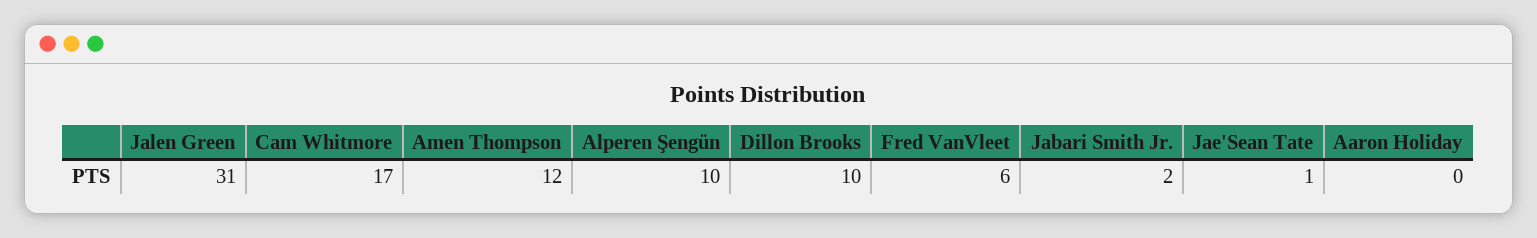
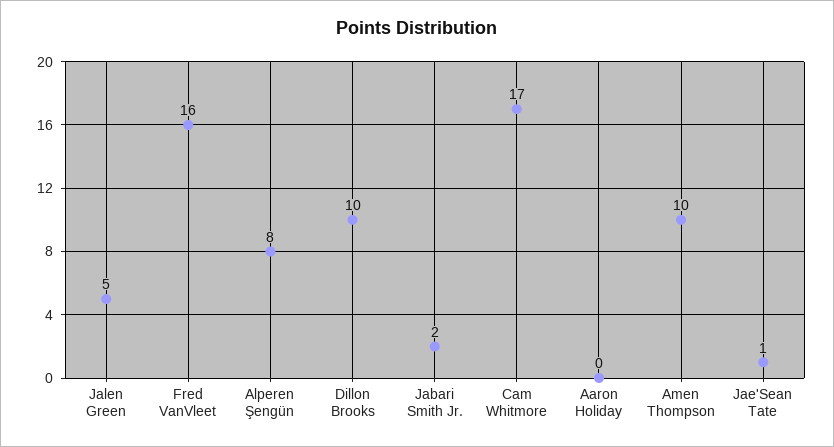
Jalen Green: 31 -> 5
Amen Thompson: 12 -> 10
Alperen Şengün: 10 -> 8
Fred VanVleet: 6 -> 16

